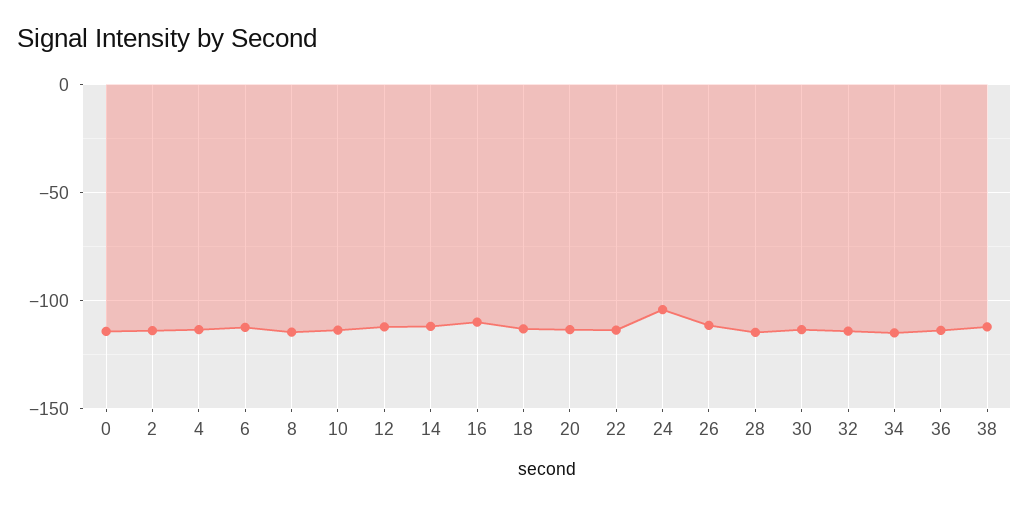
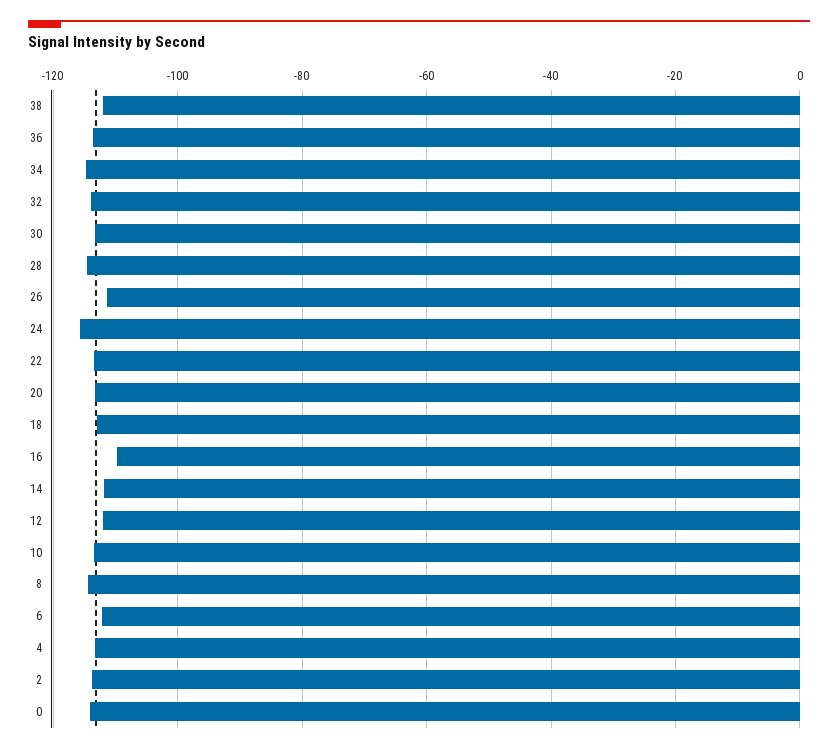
24: -105 -> -116

